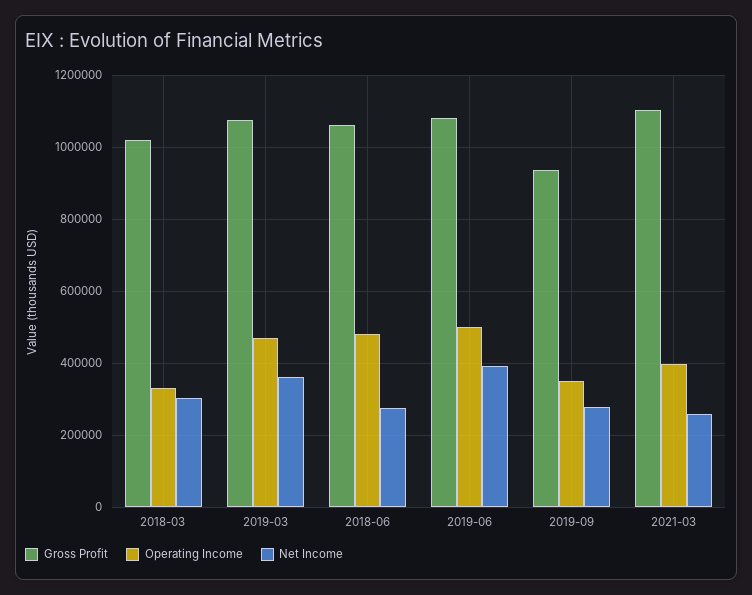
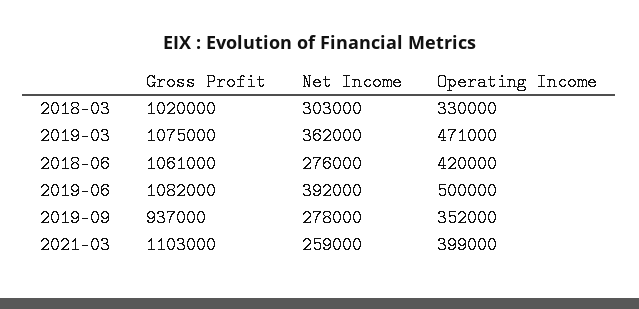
Operating Income, 2018-06: 480000 -> 420000

